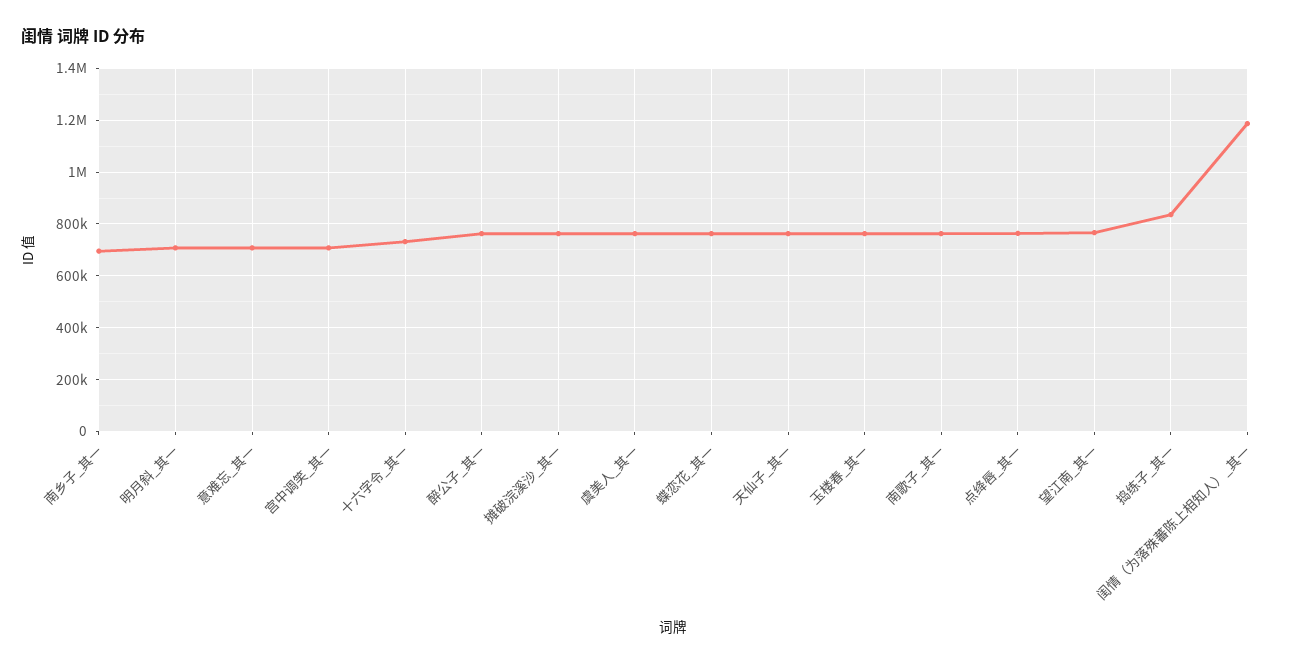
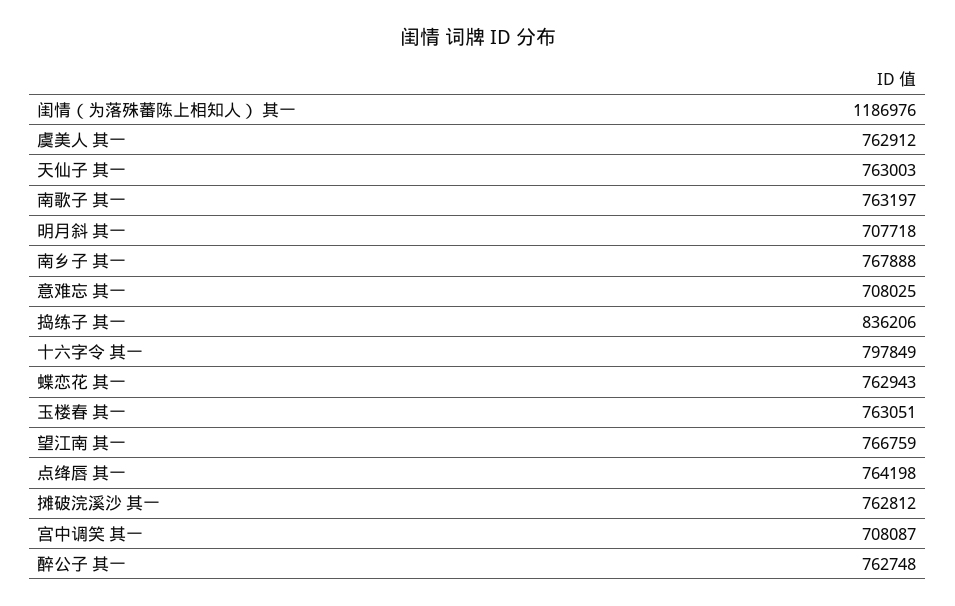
南乡子_其一: 700000 -> 767888
十六字令_其一: 725000 -> 797849

